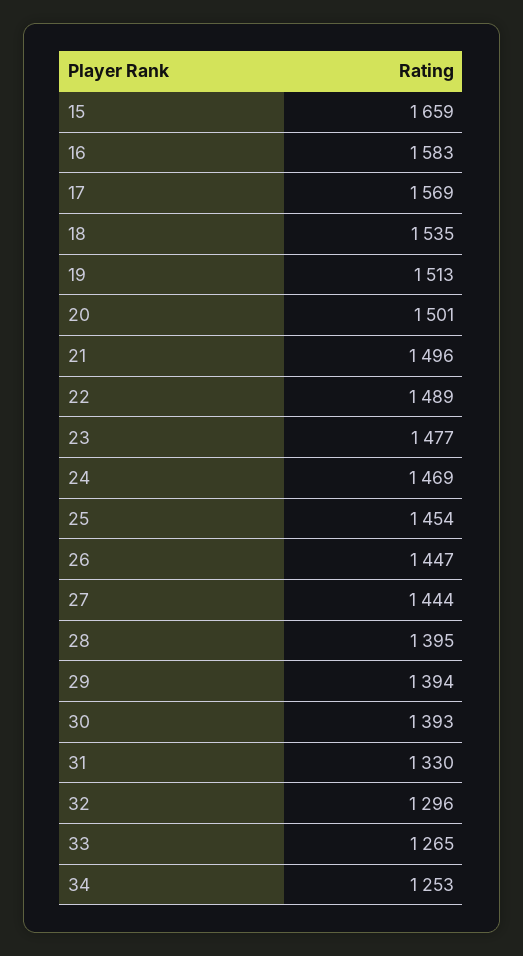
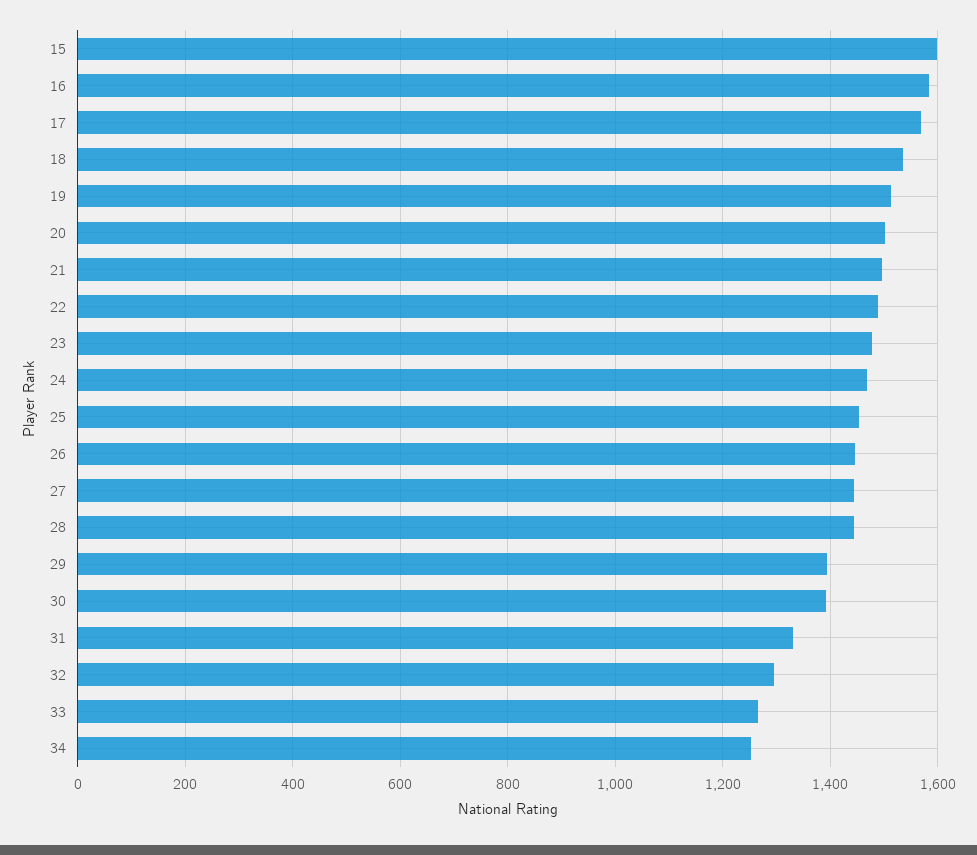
15: 1659 -> 1600
28: 1395 -> 1440

